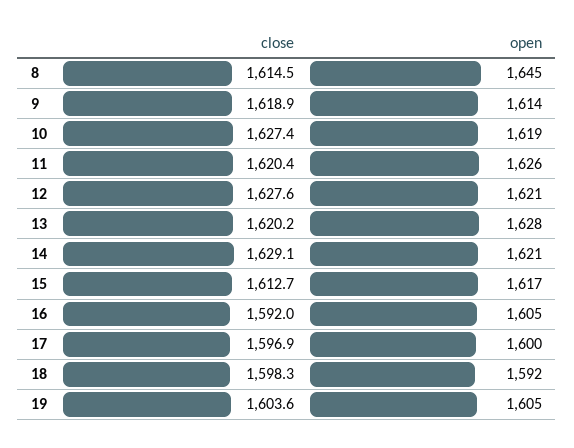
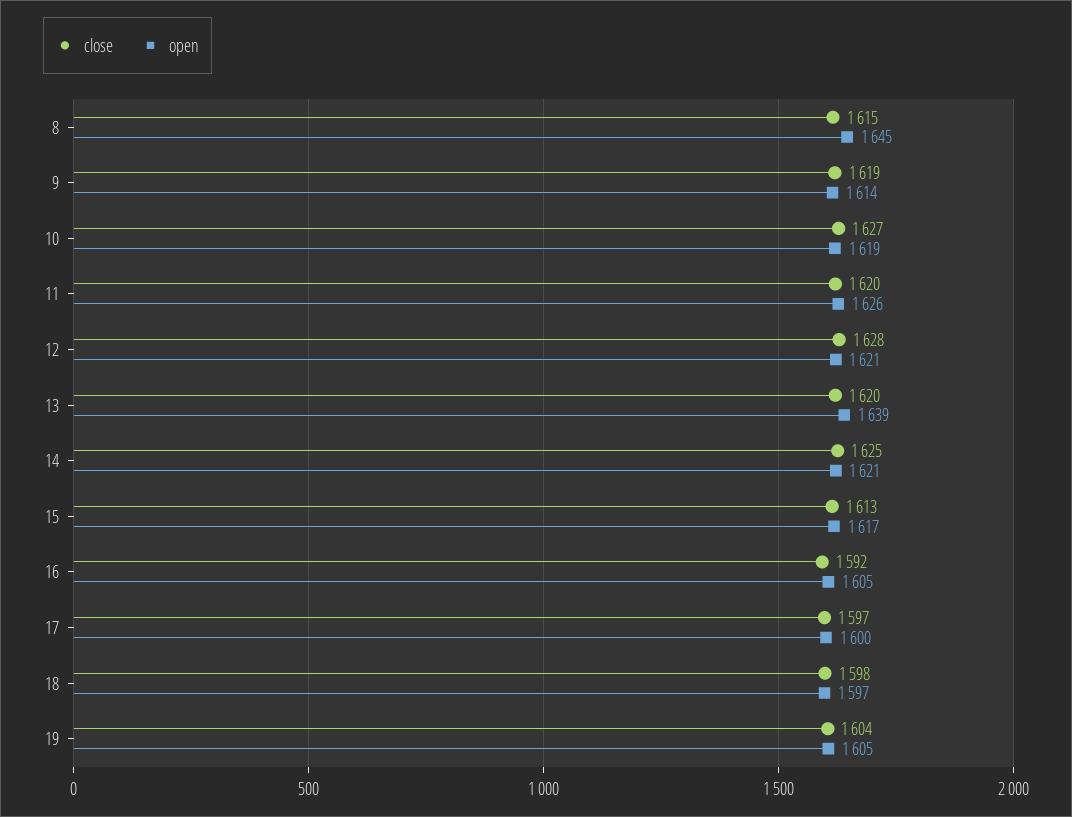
open, 13: 1628 -> 1639
close, 14: 1629.1 -> 1625
open, 18: 1592 -> 1597

